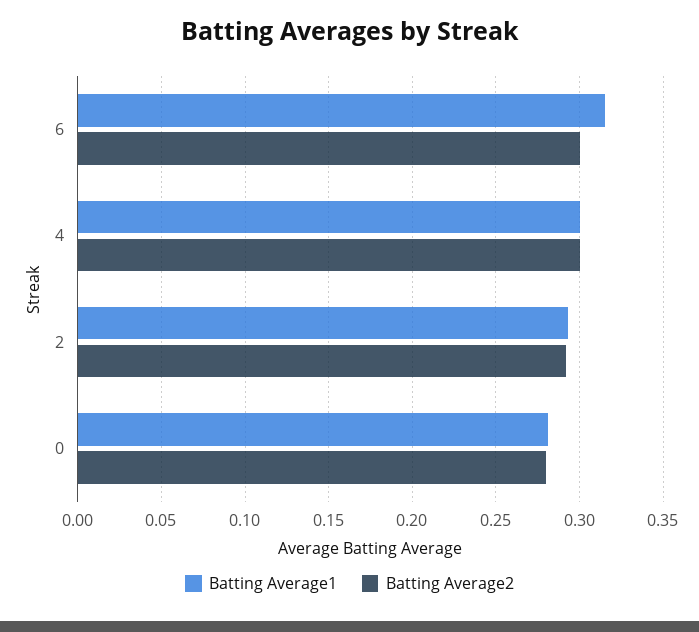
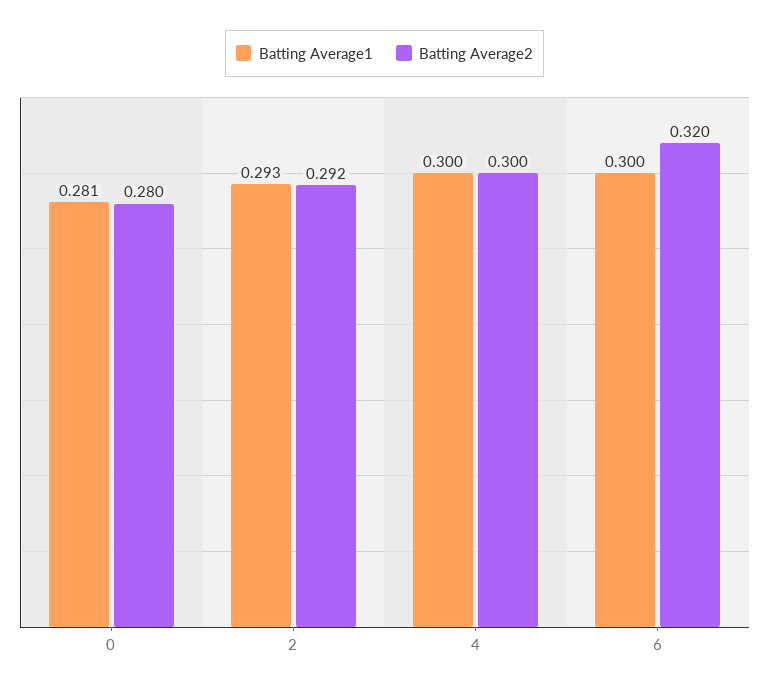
Batting Average1, 6: 0.315 -> 0.3
Batting Average2, 6: 0.3 -> 0.32

